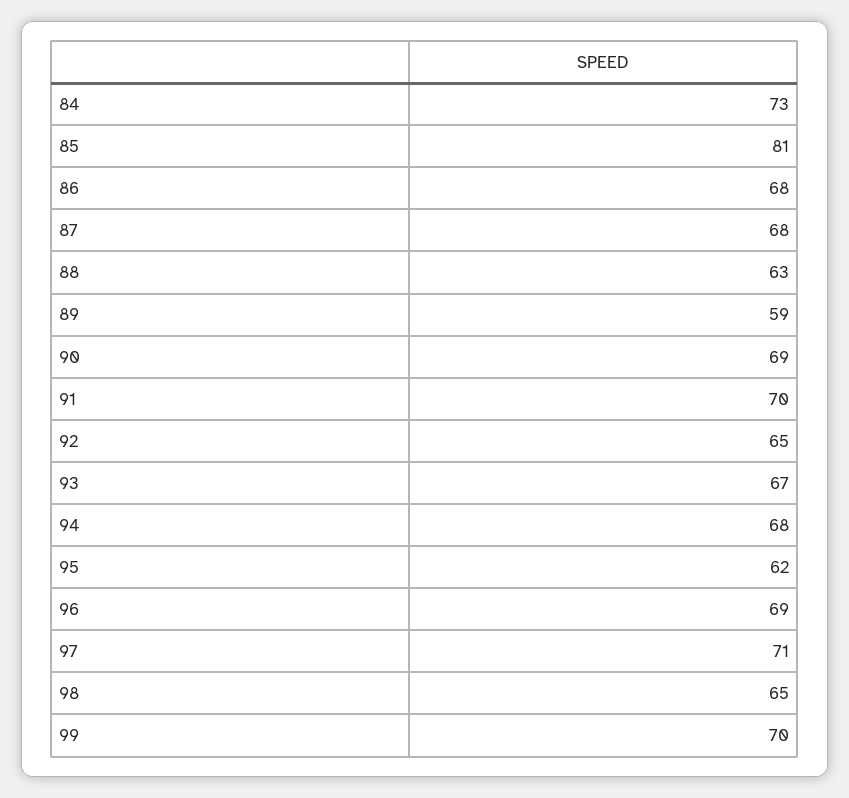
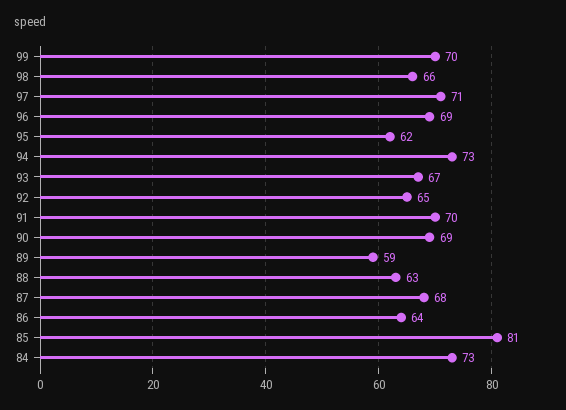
86: 68 -> 64
94: 68 -> 73
98: 65 -> 66

